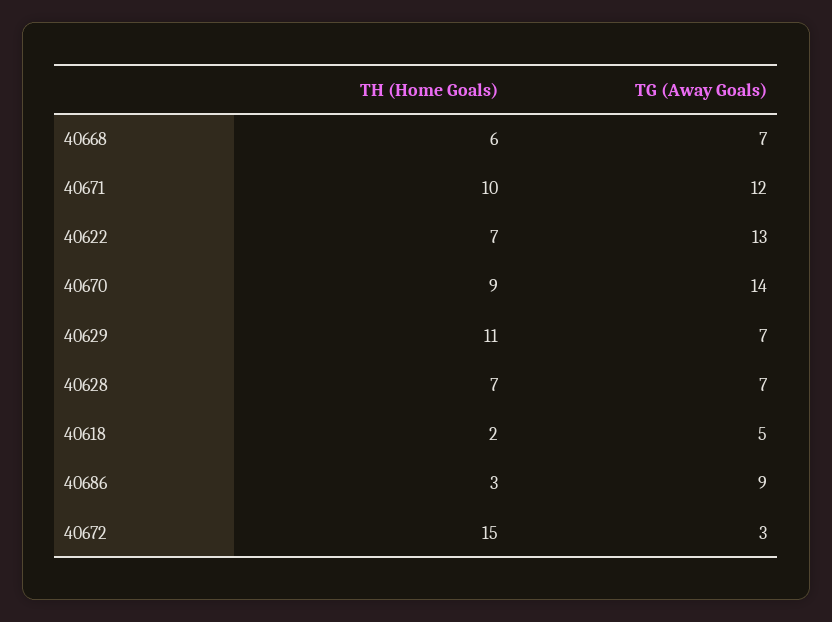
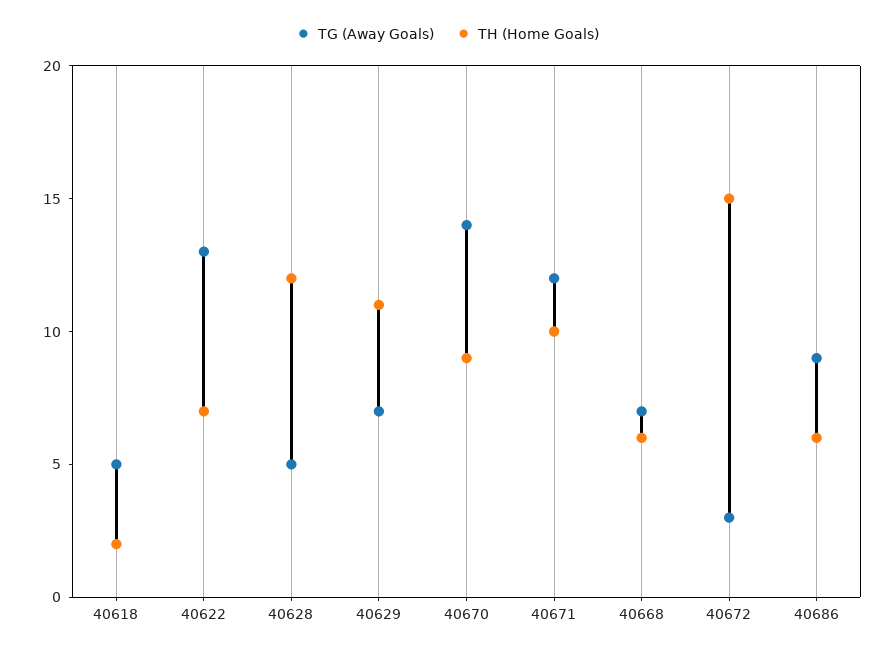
TH (Home Goals), 40628: 7 -> 12
TG (Away Goals), 40628: 7 -> 5
TH (Home Goals), 40686: 3 -> 6

